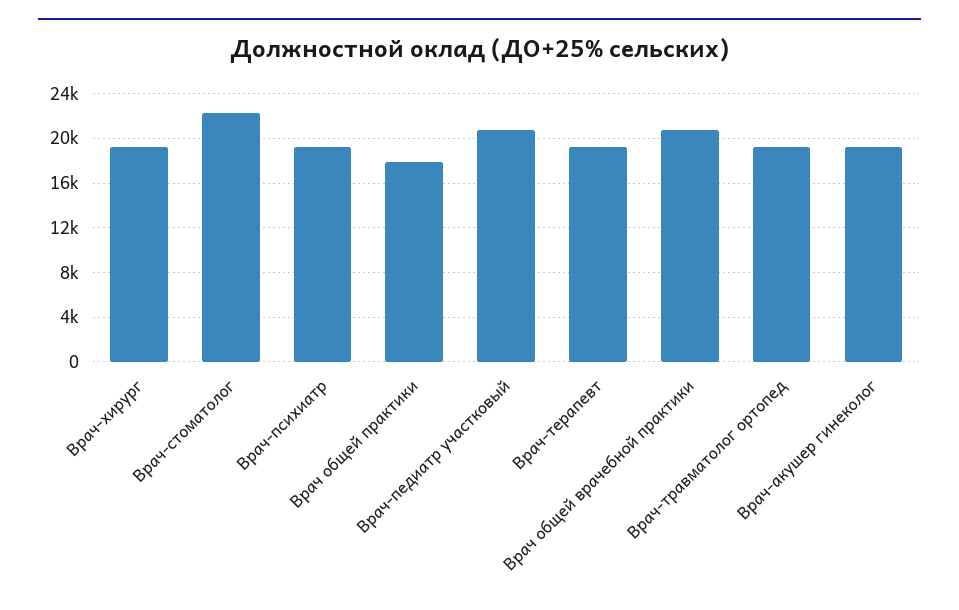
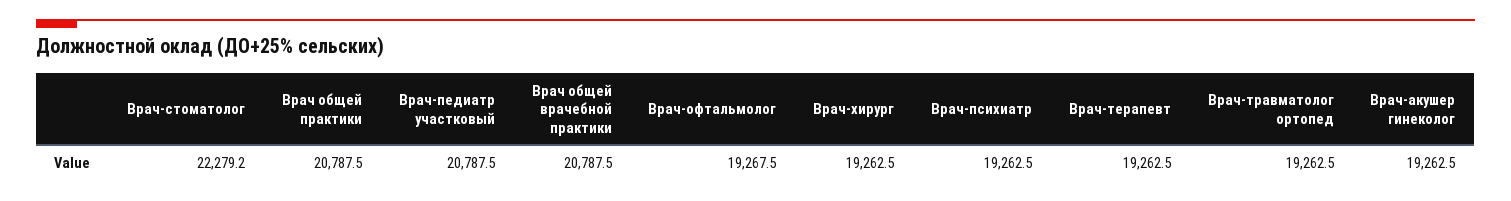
Врач общей практики: 18000 -> 20787.5
Врач-офтальмолог: none -> 19267.5

